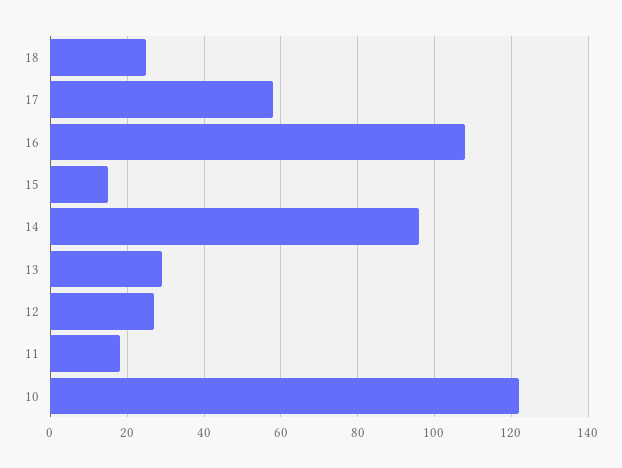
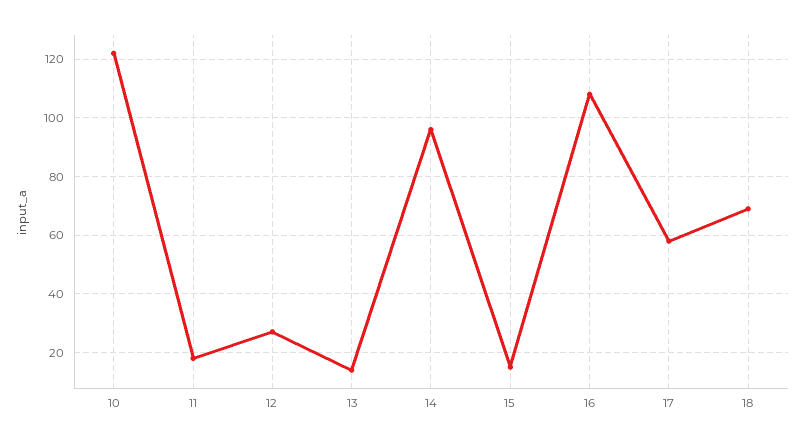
18: 25 -> 70
13: 30 -> 15

